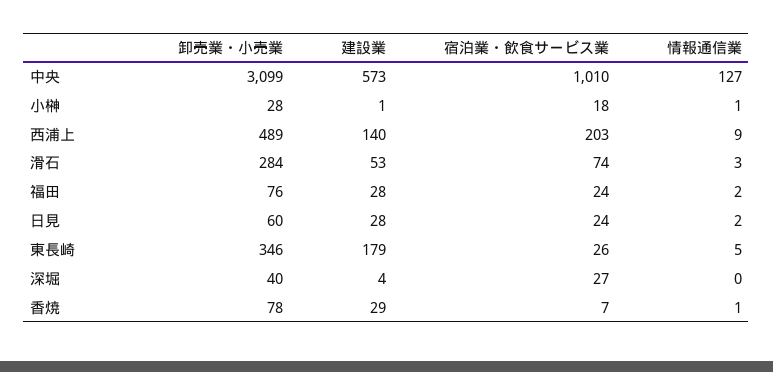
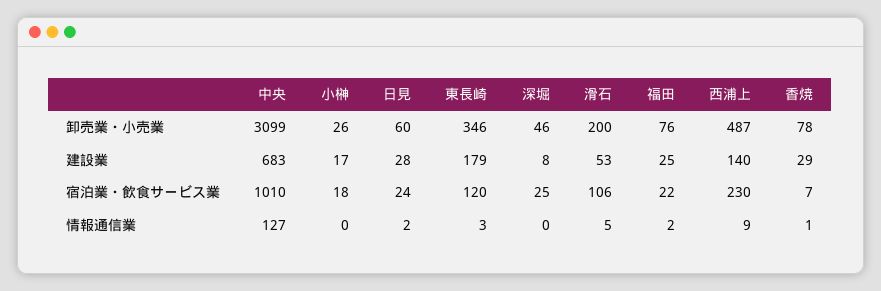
建設業, 中央: 573 -> 683
卸売業・小売業, 小榊: 28 -> 26
建設業, 小榊: 1 -> 17
情報通信業, 小榊: 1 -> 0
卸売業・小売業, 西浦上: 489 -> 487
宿泊業・飲食サービス業, 西浦上: 203 -> 230
卸売業・小売業, 滑石: 284 -> 200
宿泊業・飲食サービス業, 滑石: 74 -> 106
情報通信業, 滑石: 3 -> 5
建設業, 福田: 28 -> 25
宿泊業・飲食サービス業, 福田: 24 -> 22
宿泊業・飲食サービス業, 東長崎: 26 -> 120
情報通信業, 東長崎: 5 -> 3
卸売業・小売業, 深堀: 40 -> 46
建設業, 深堀: 4 -> 8
宿泊業・飲食サービス業, 深堀: 27 -> 25

